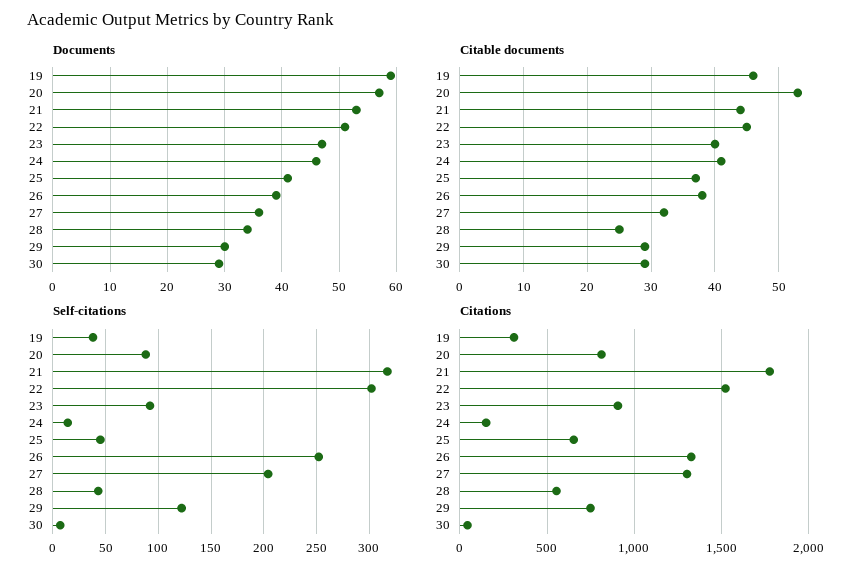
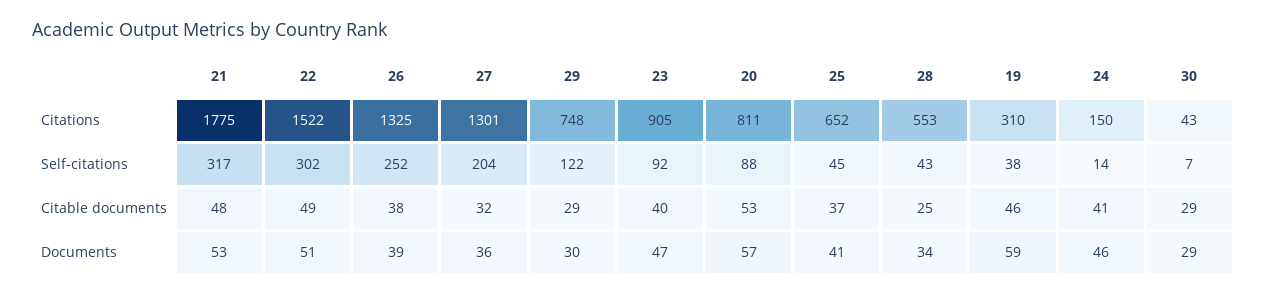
Citable documents, 21: 44 -> 48
Citable documents, 22: 45 -> 49

